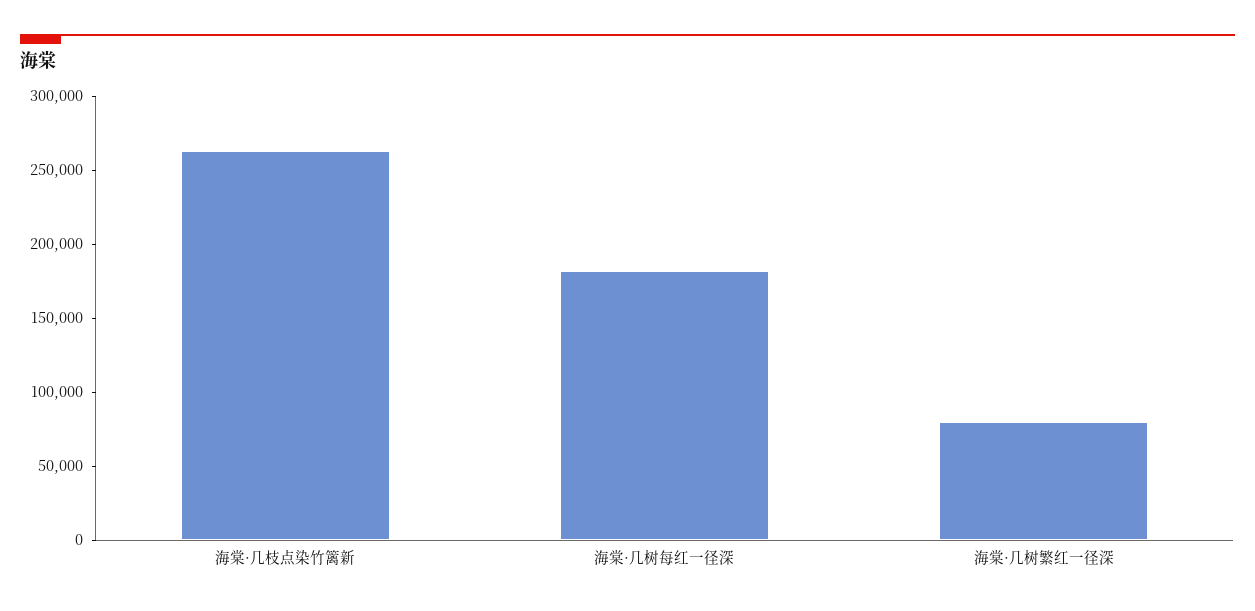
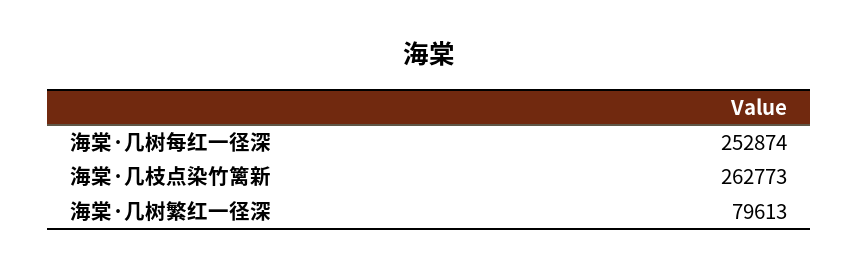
海棠·几树每红一径深: 180000 -> 252874

